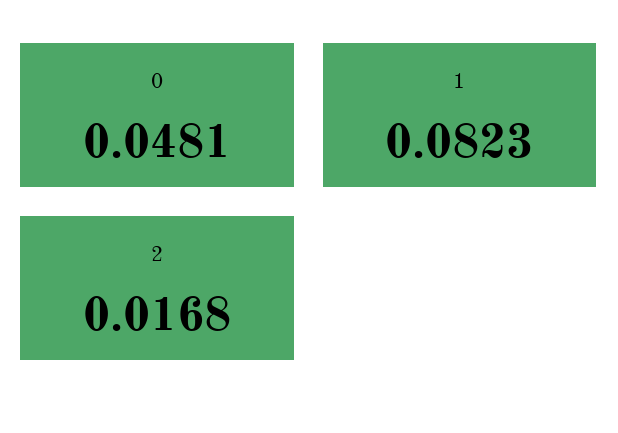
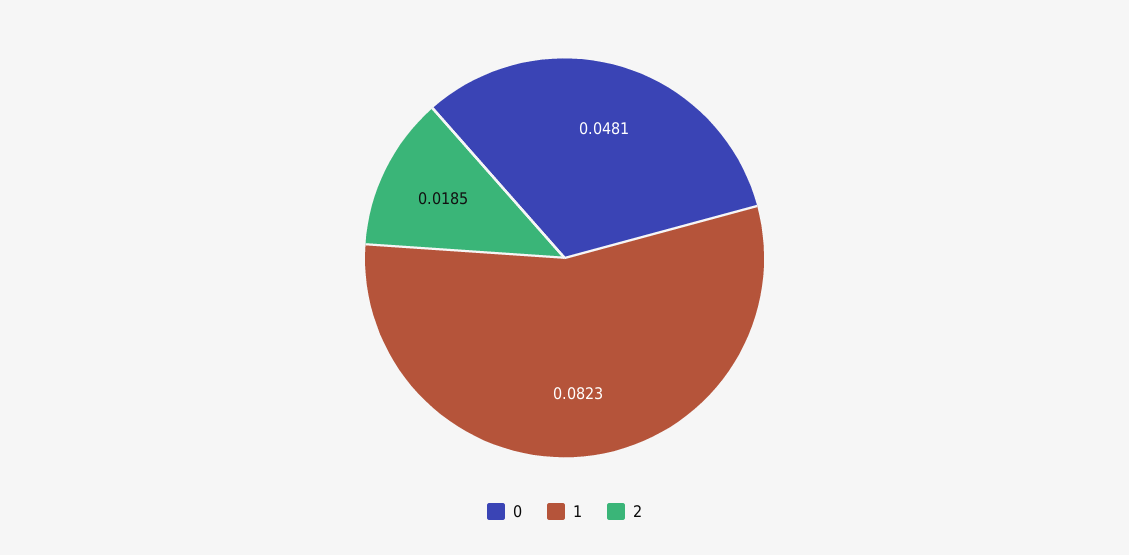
2: 0.0168 -> 0.0185

